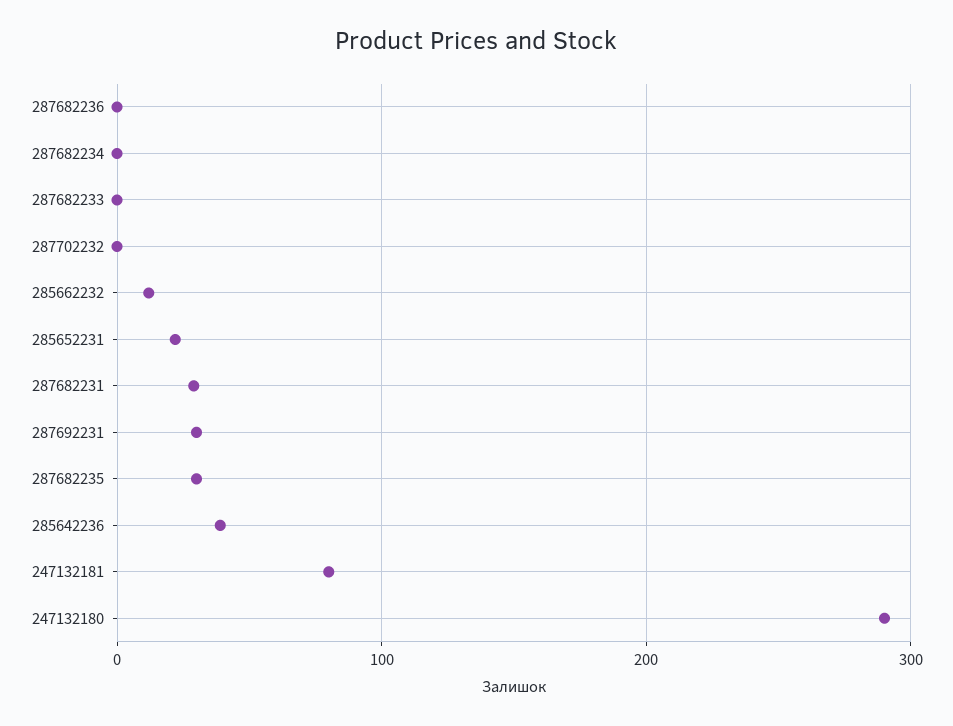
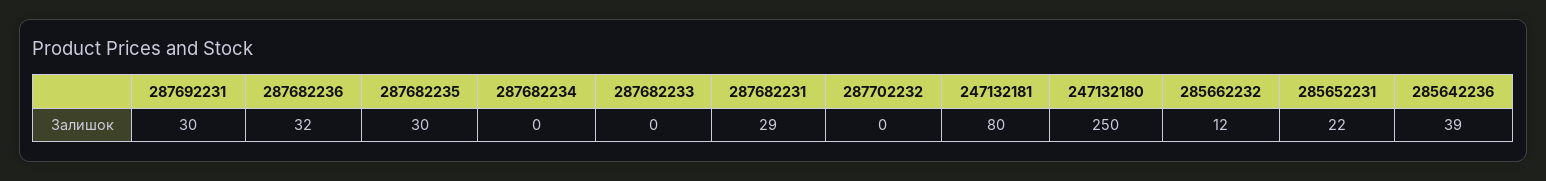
287682236: 0 -> 32
247132180: 290 -> 250

